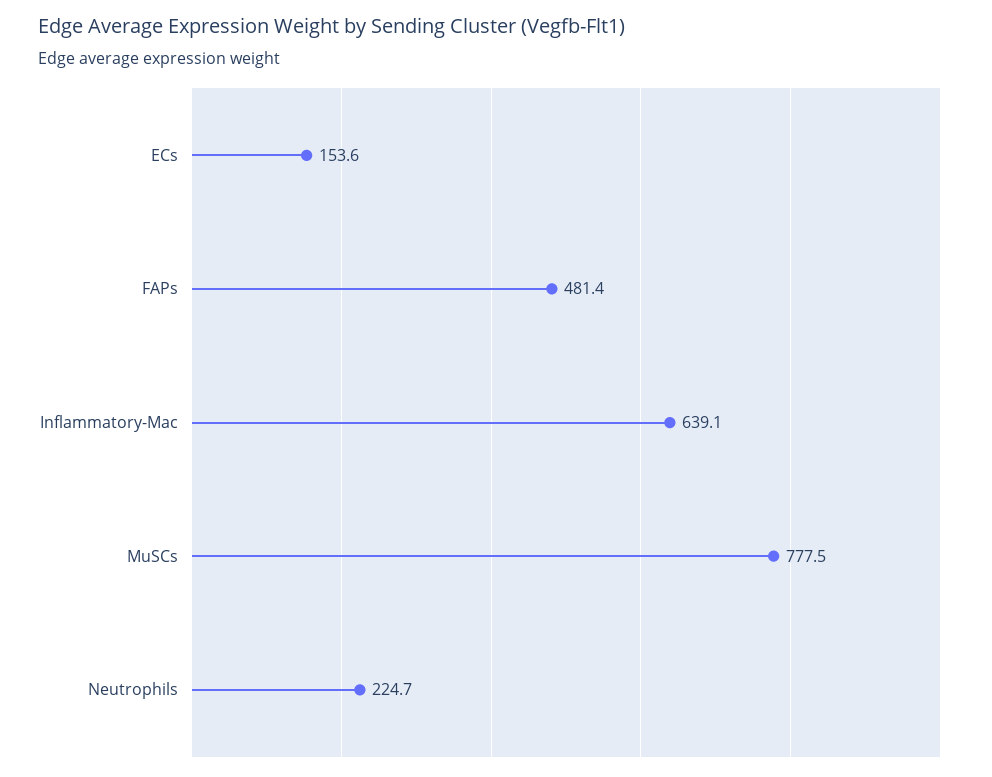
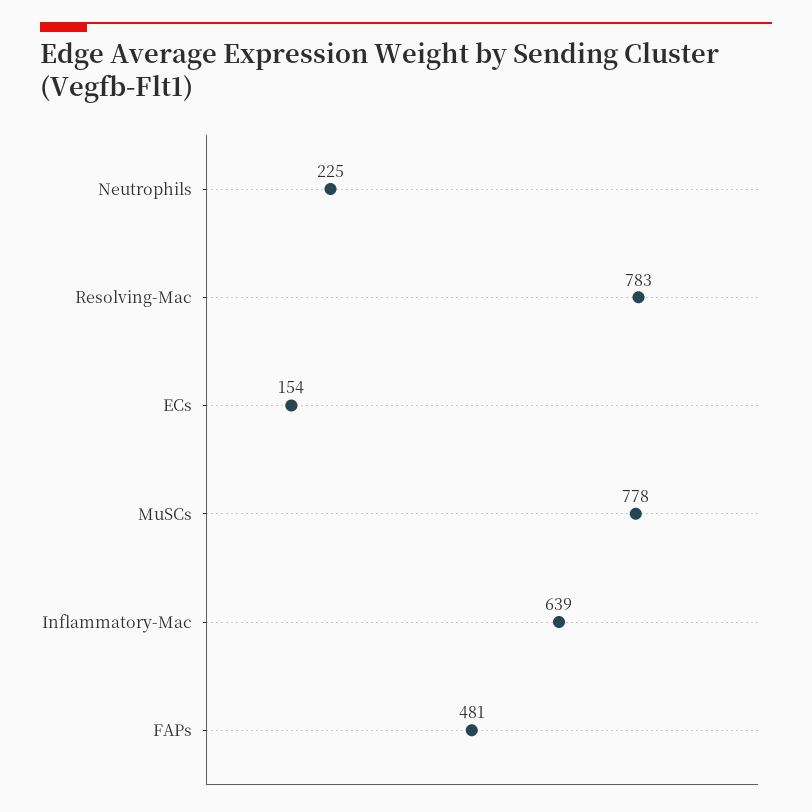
Resolving-Mac: none -> 783

